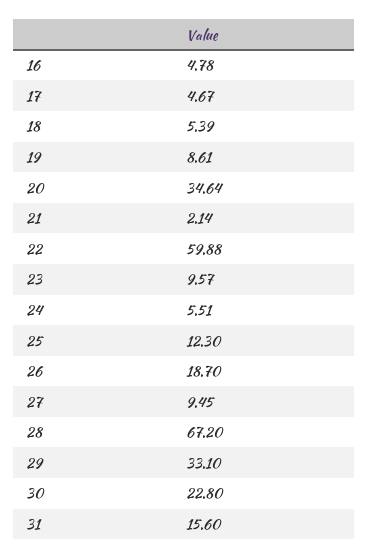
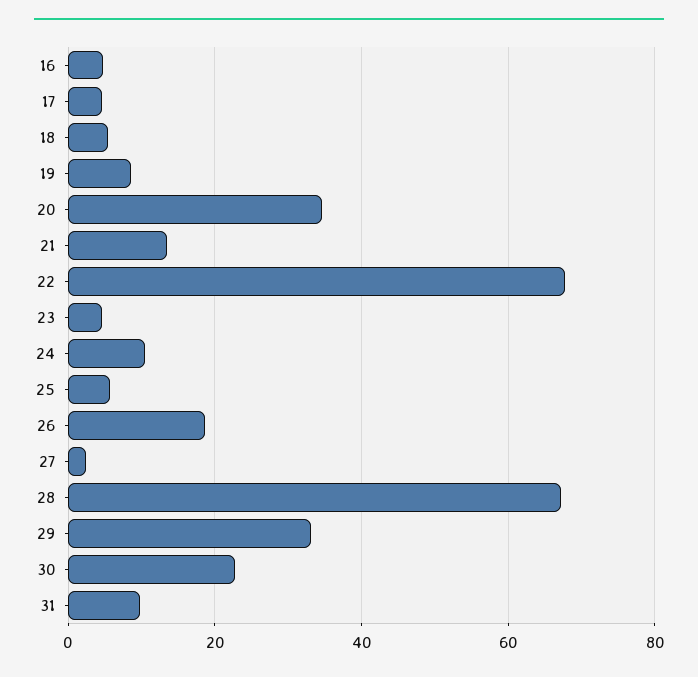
21: 2.14 -> 14
22: 59.88 -> 68
23: 9.57 -> 4
24: 5.51 -> 10
25: 12.3 -> 6
27: 9.45 -> 2
31: 15.6 -> 10

